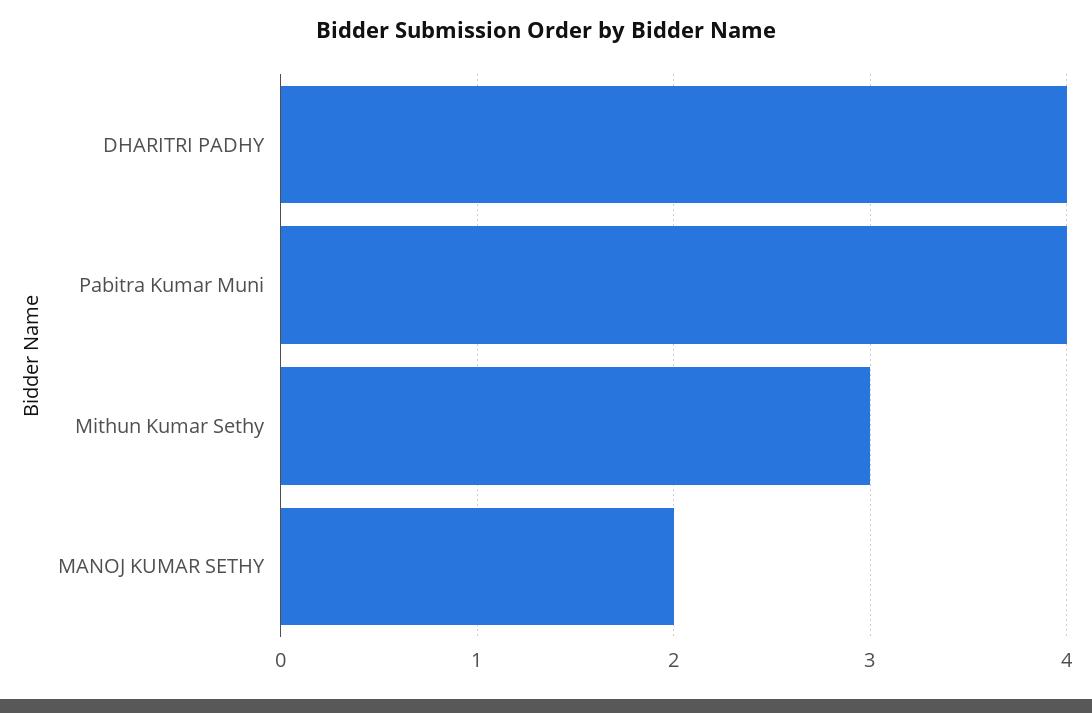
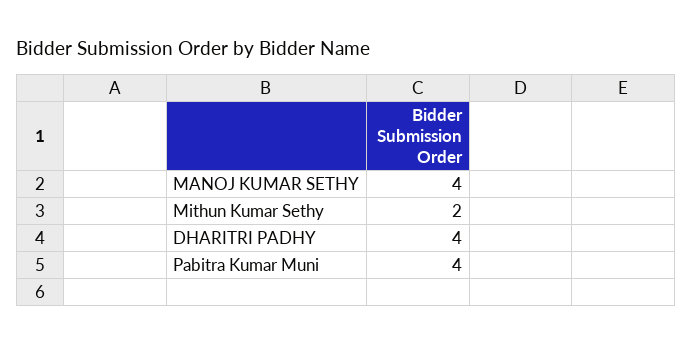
Mithun Kumar Sethy: 3 -> 2
MANOJ KUMAR SETHY: 2 -> 4

